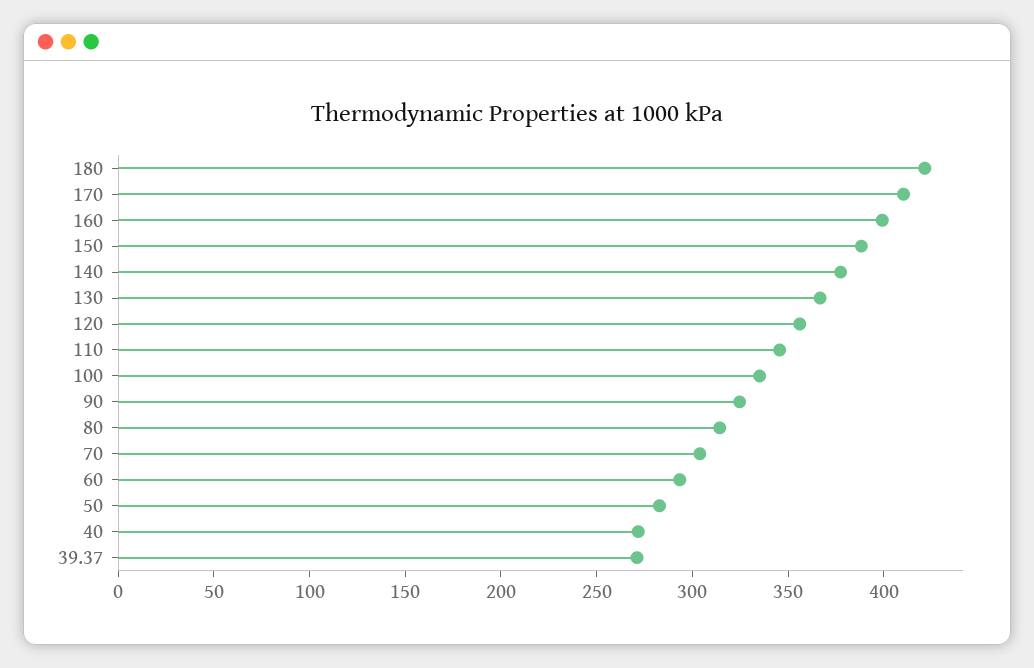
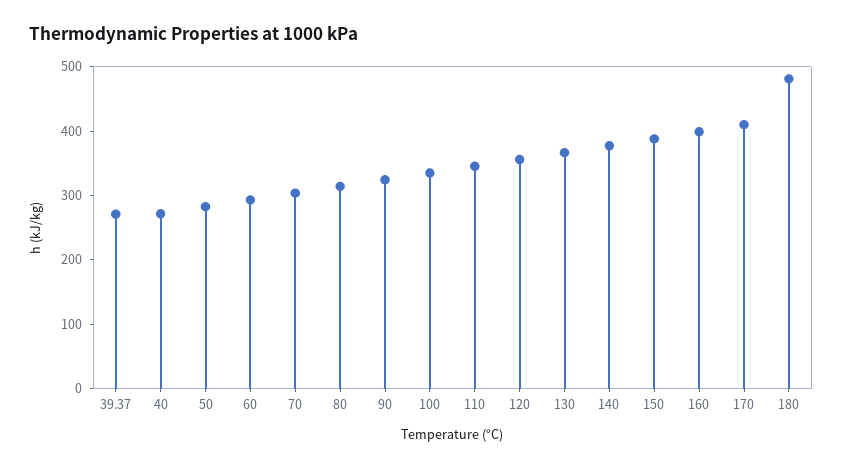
180: 420 -> 480

